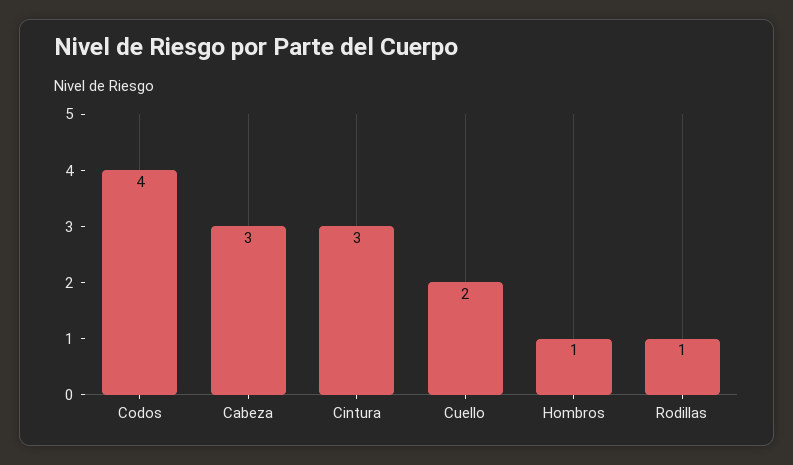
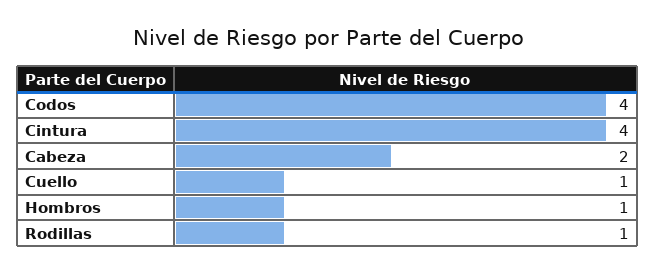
Cabeza: 3 -> 2
Cintura: 3 -> 4
Cuello: 2 -> 1

